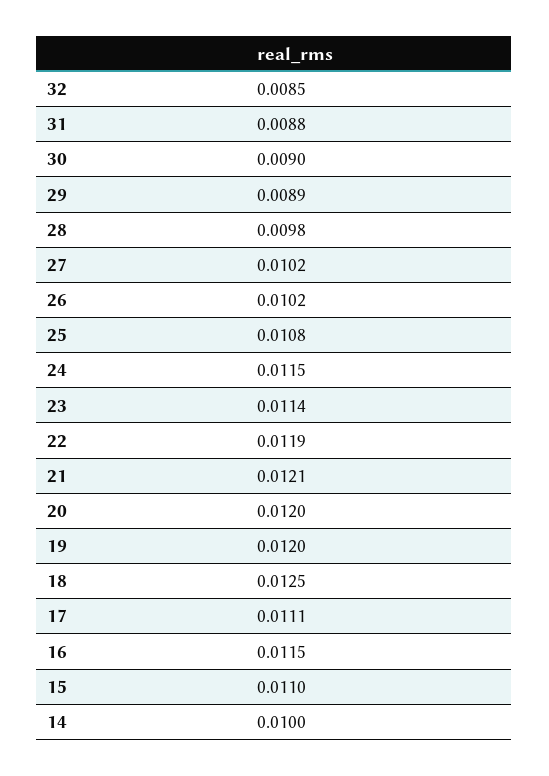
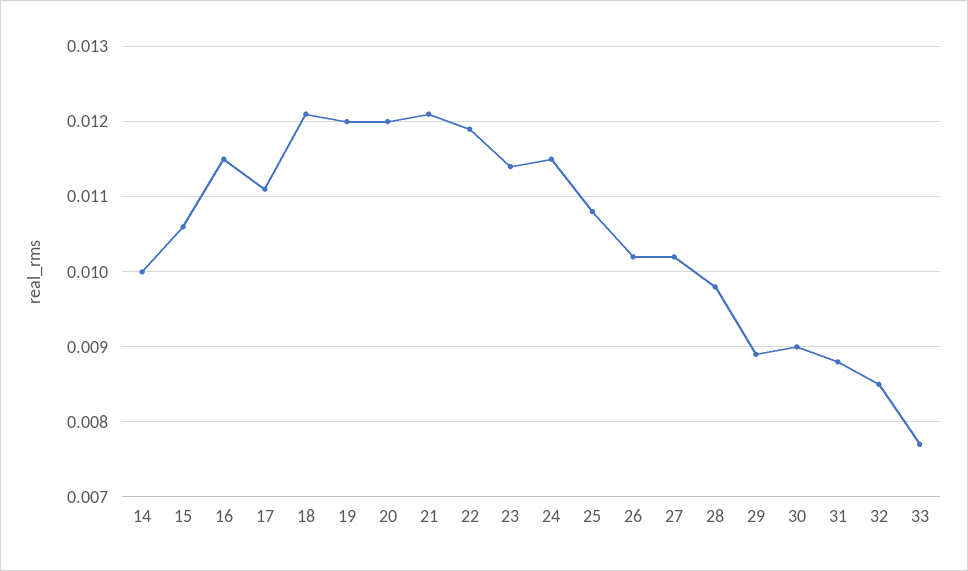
18: 0.0125 -> 0.0121
15: 0.011 -> 0.0106
33: none -> 0.0077

